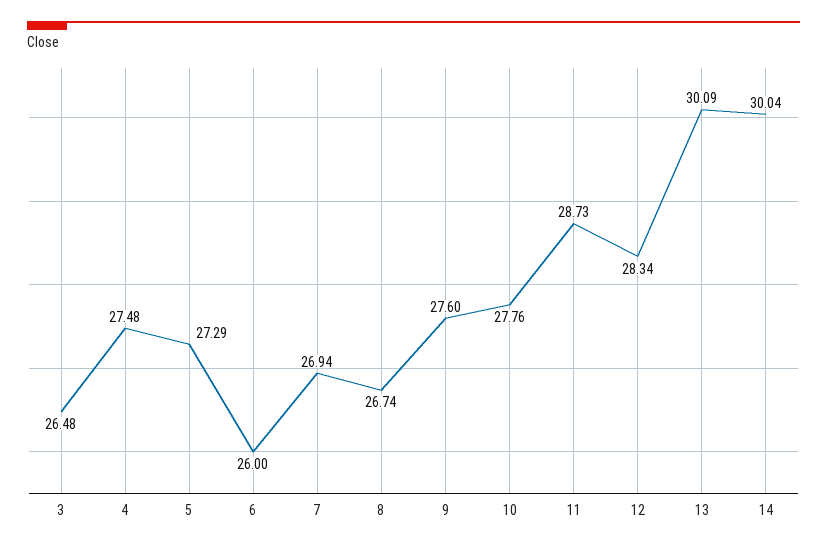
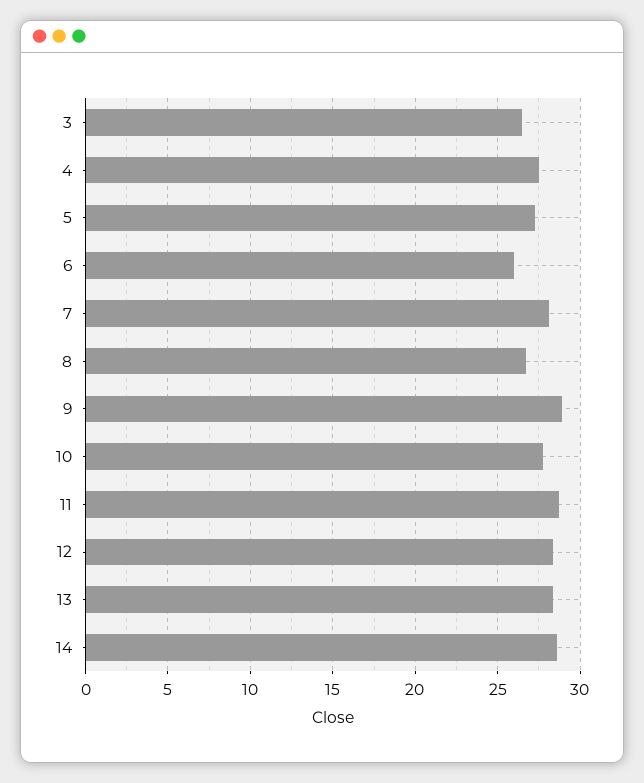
7: 26.94 -> 28
9: 27.6 -> 29
13: 30.09 -> 28.5
14: 30.04 -> 28.5

